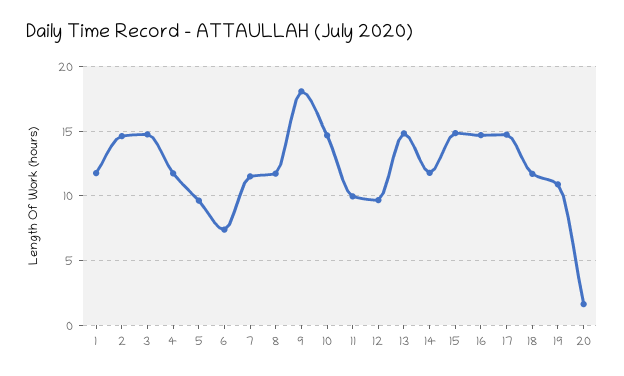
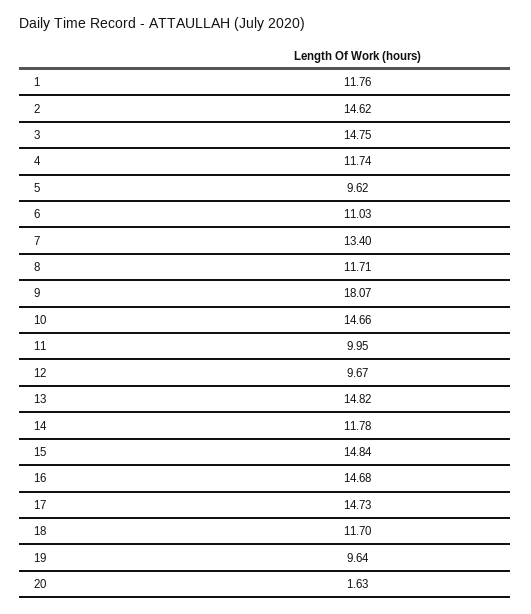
6: 7.5 -> 11.03
7: 11.5 -> 13.4
19: 11 -> 9.64

